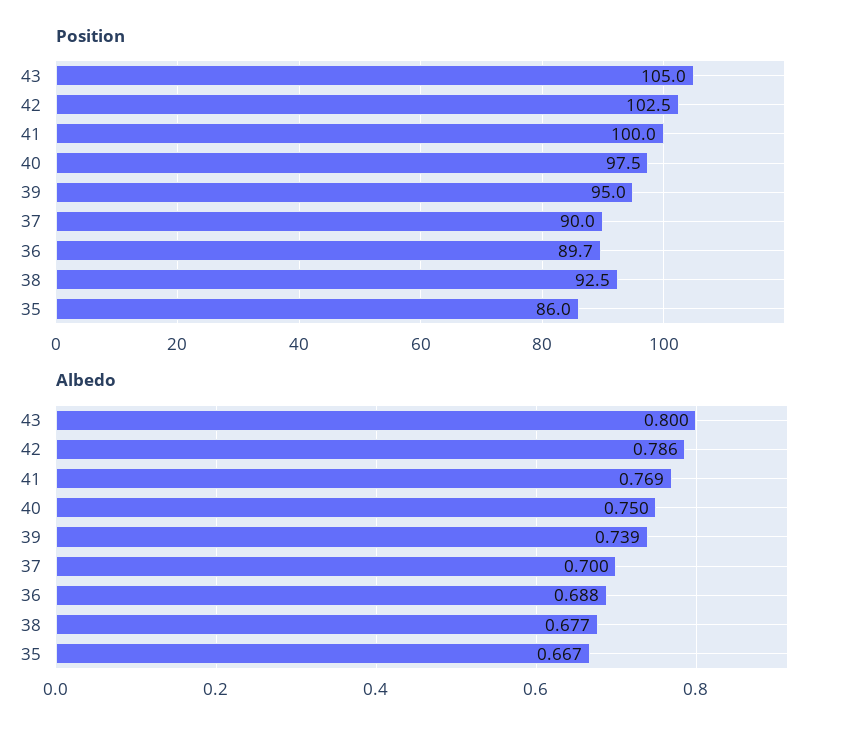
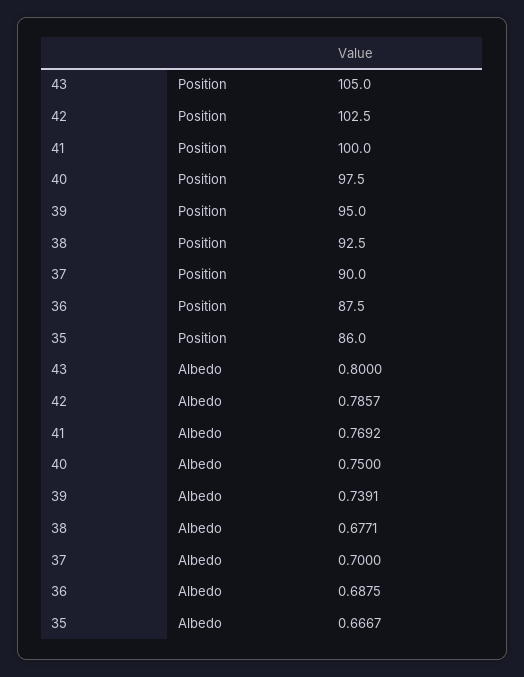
Position, 36: 89.7 -> 87.5

